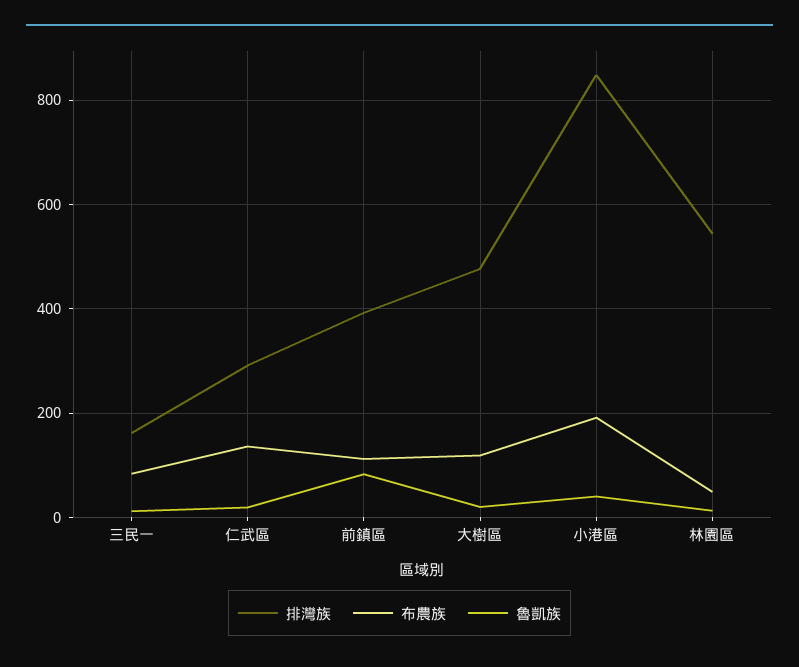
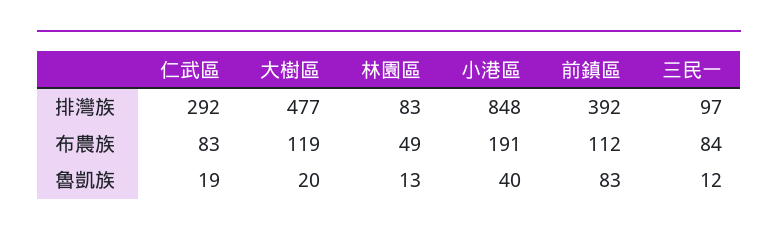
排灣族, 三民一: 160 -> 97
布農族, 仁武區: 140 -> 83
排灣族, 林園區: 540 -> 83

